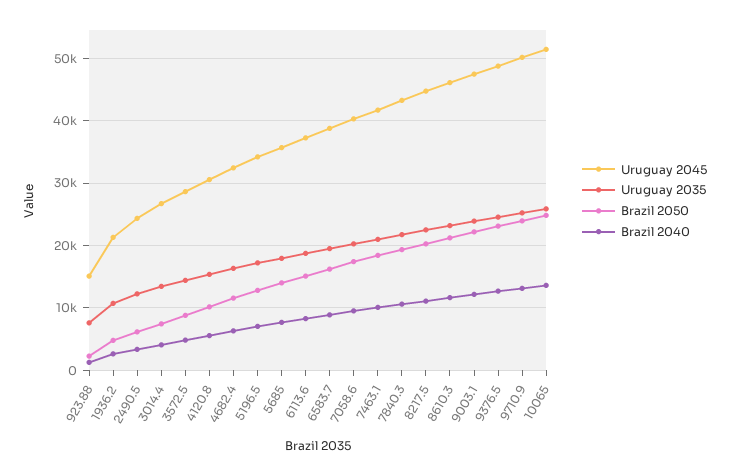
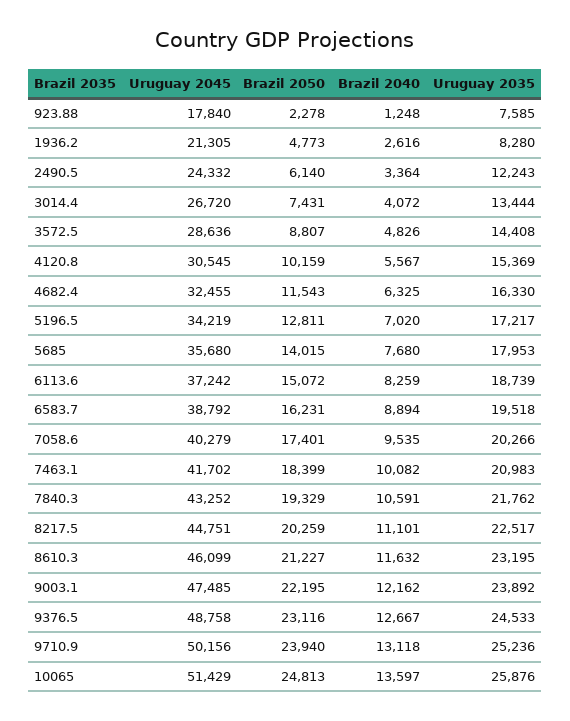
Uruguay 2045, 923.88: 15000 -> 17840
Uruguay 2035, 1936.2: 11000 -> 8280

